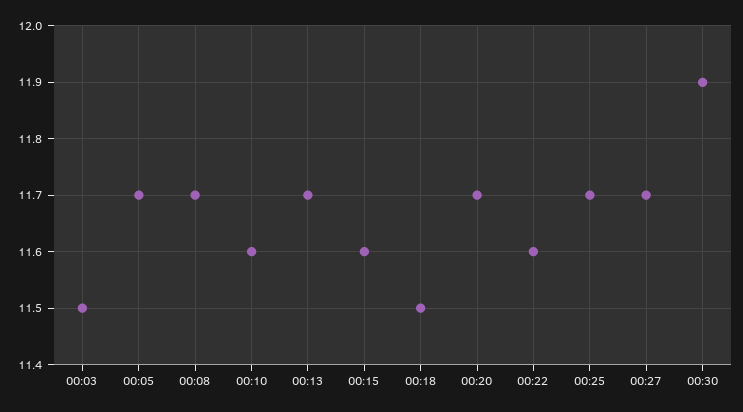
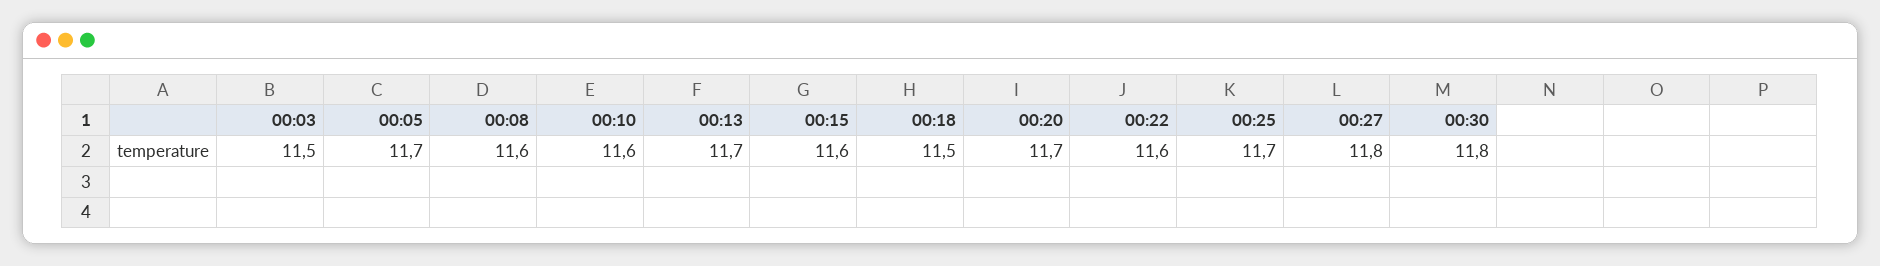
00:08: 11.7 -> 11.6
00:27: 11.7 -> 11.8
00:30: 11.9 -> 11.8

